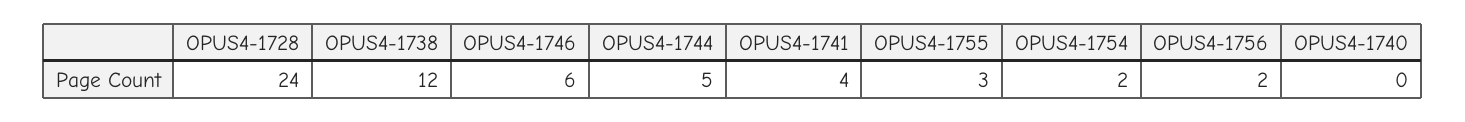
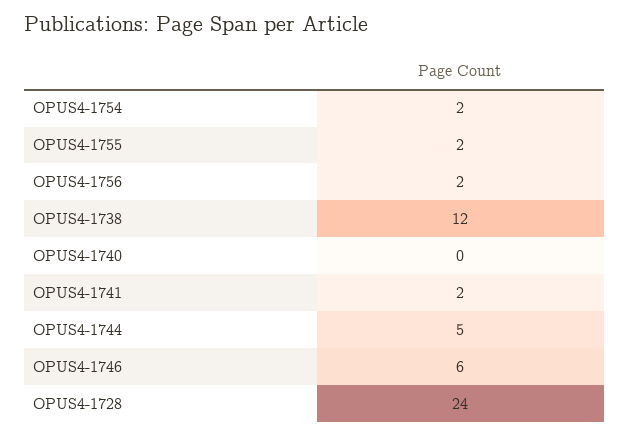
OPUS4-1741: 4 -> 2
OPUS4-1755: 3 -> 2

